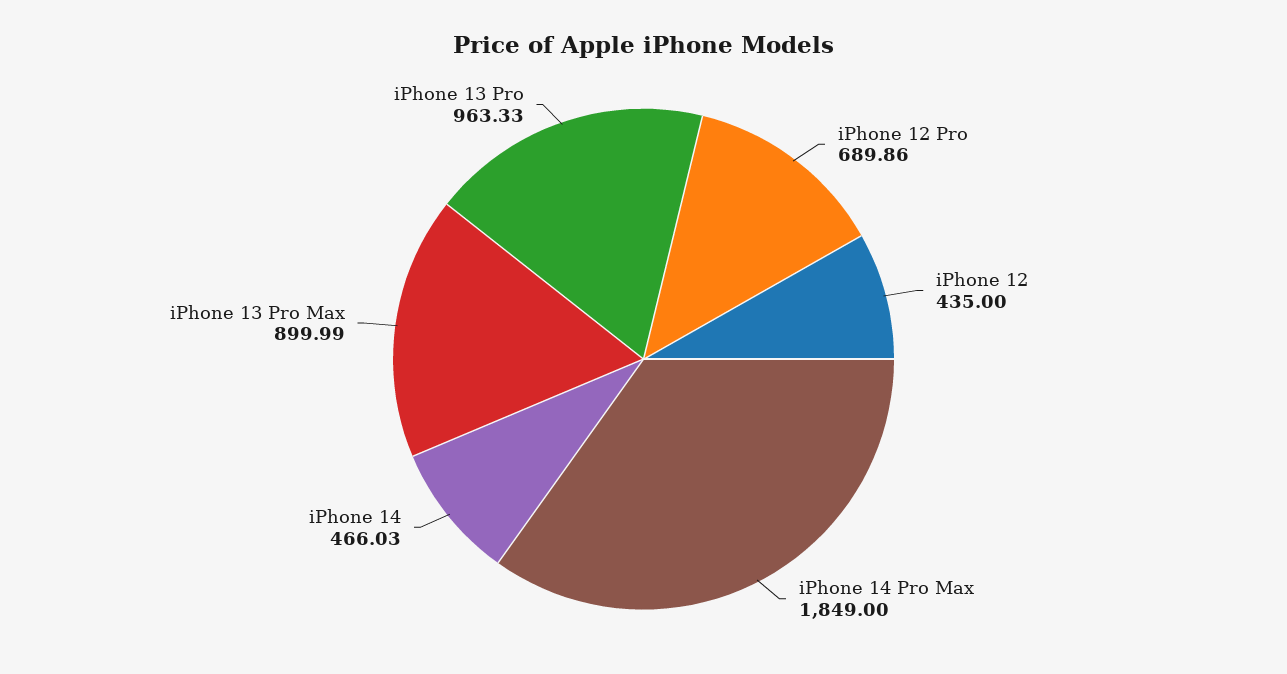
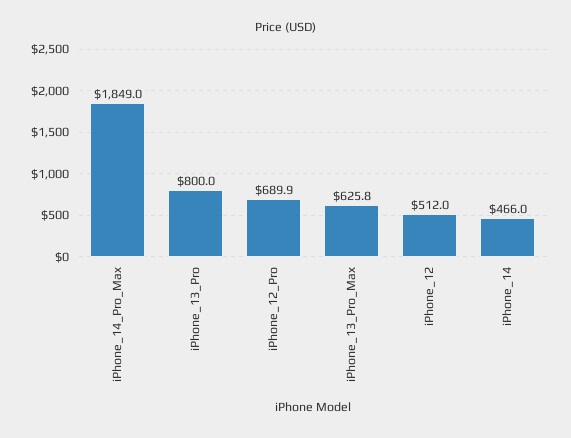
iPhone 12: 435 -> 512
iPhone 13 Pro Max: 899.99 -> 625.8
iPhone 13 Pro: 963.33 -> 800

